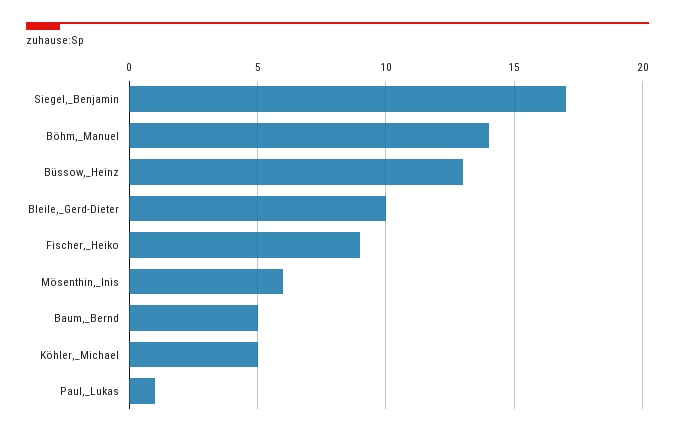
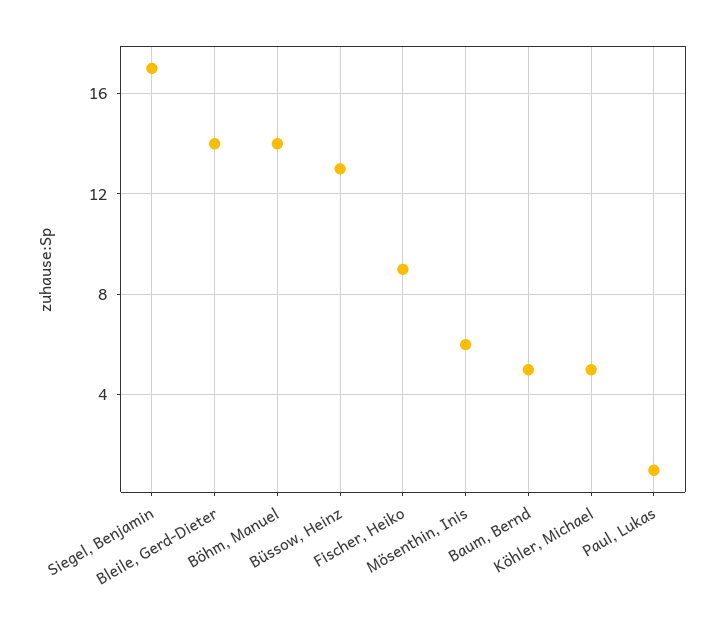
Bleile,_Gerd-Dieter: 10 -> 14

